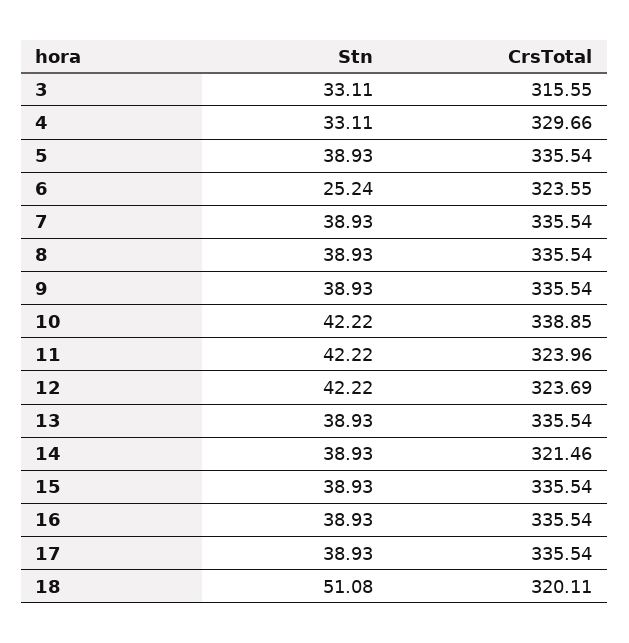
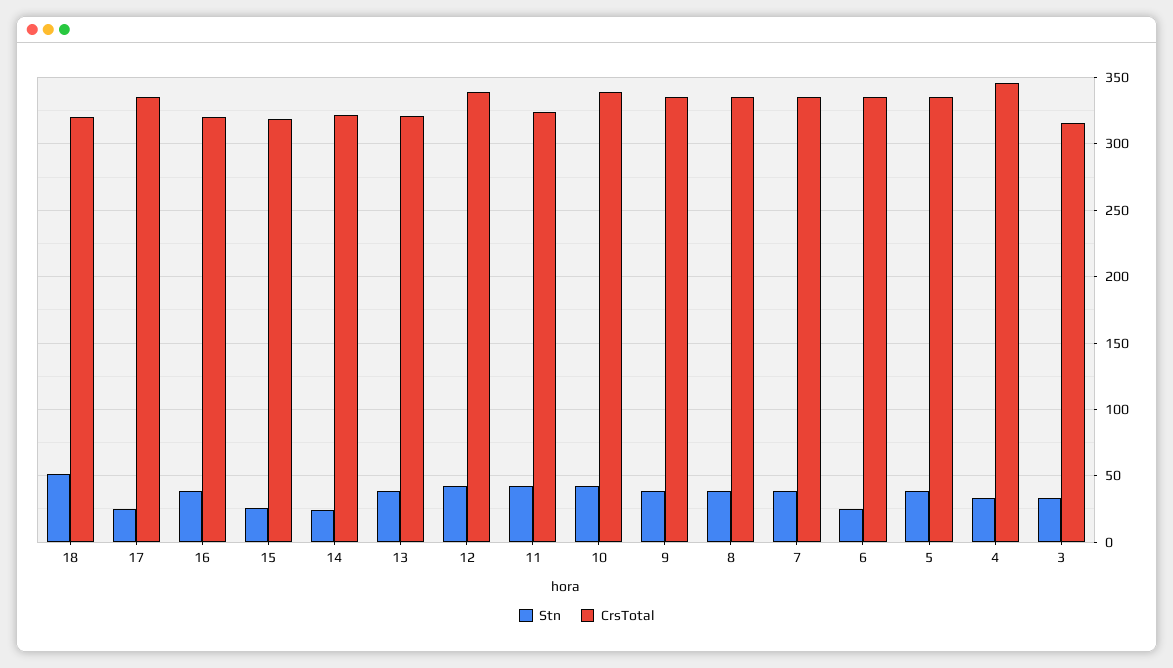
CrsTotal, 4: 329.66 -> 345
CrsTotal, 6: 323.55 -> 335
CrsTotal, 12: 323.69 -> 340
CrsTotal, 13: 335.54 -> 320
Stn, 14: 38.93 -> 25
Stn, 15: 38.93 -> 25
CrsTotal, 15: 335.54 -> 320
CrsTotal, 16: 335.54 -> 320
Stn, 17: 38.93 -> 25

